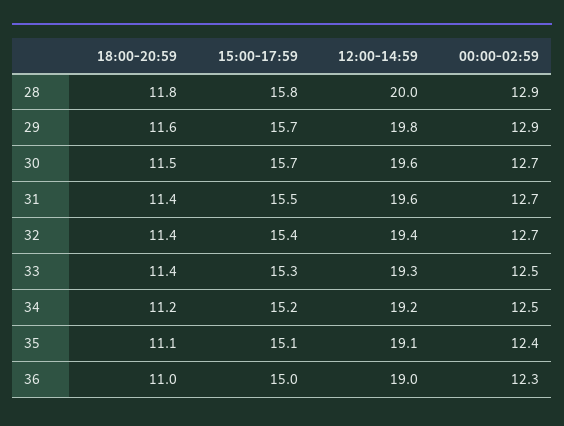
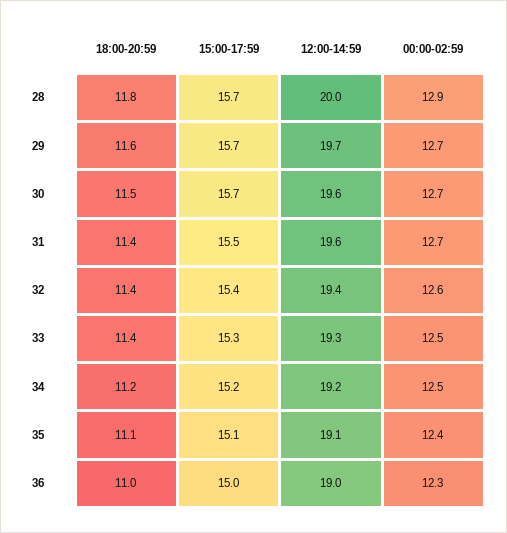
15:00-17:59, 28: 15.8 -> 15.7
12:00-14:59, 29: 19.8 -> 19.7
00:00-02:59, 29: 12.9 -> 12.7
00:00-02:59, 32: 12.7 -> 12.6

